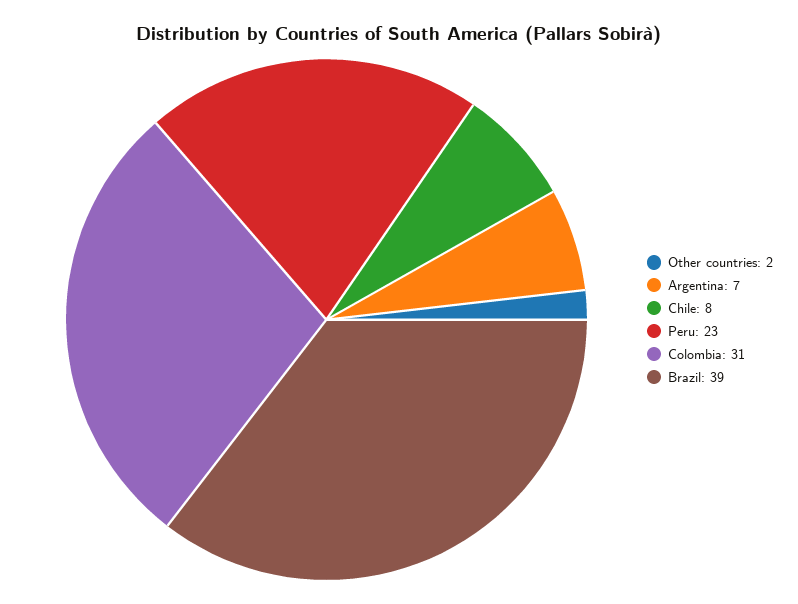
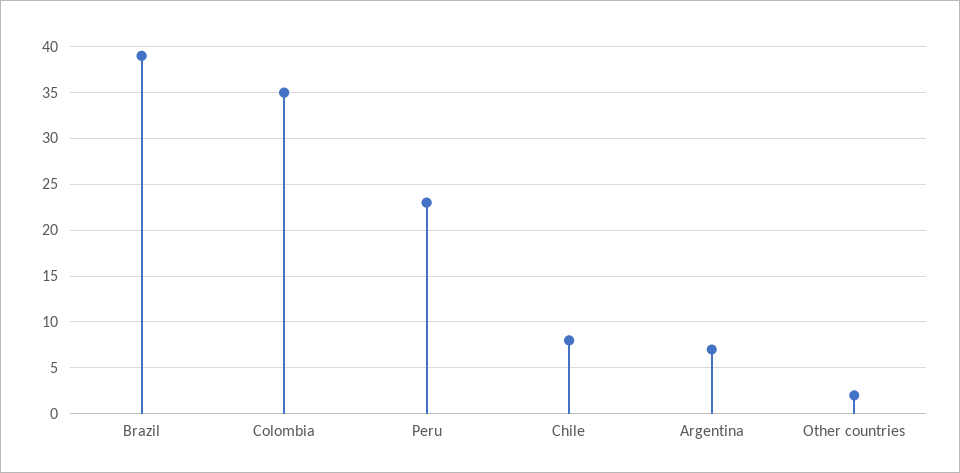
Colombia: 31 -> 35

